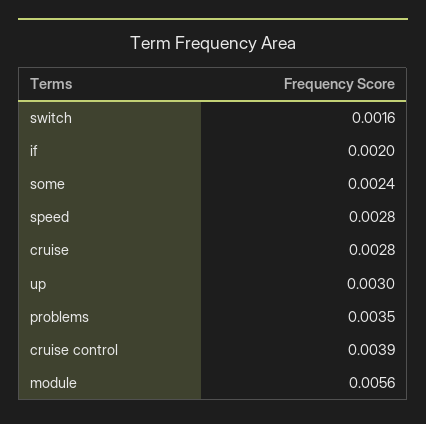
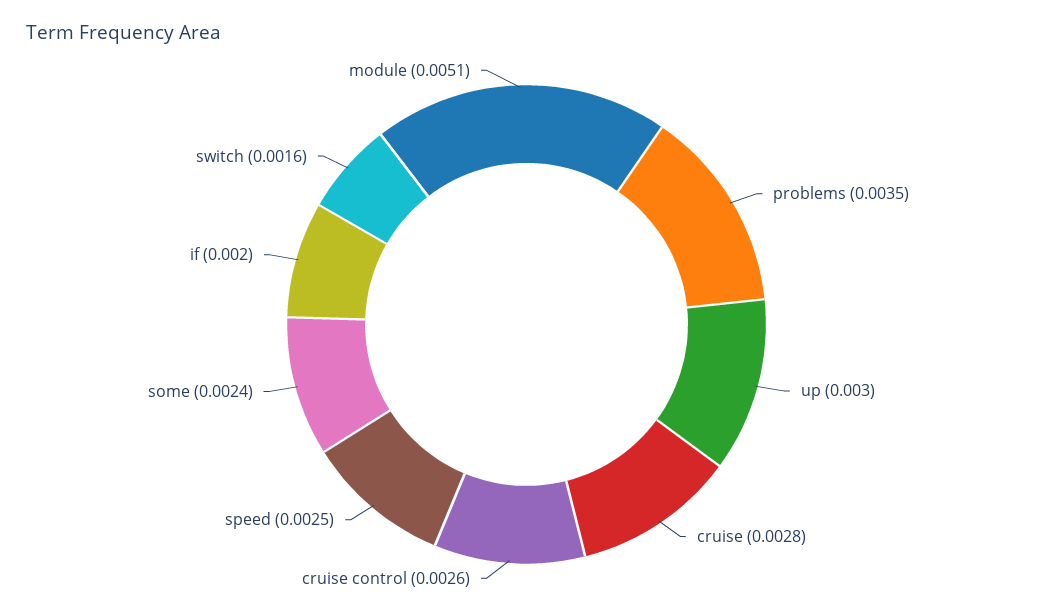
speed: 0.0028 -> 0.0025
cruise control: 0.0039 -> 0.0026
module: 0.0056 -> 0.0051

